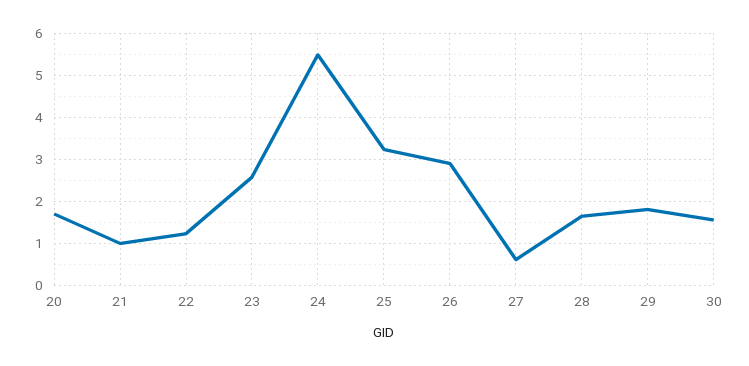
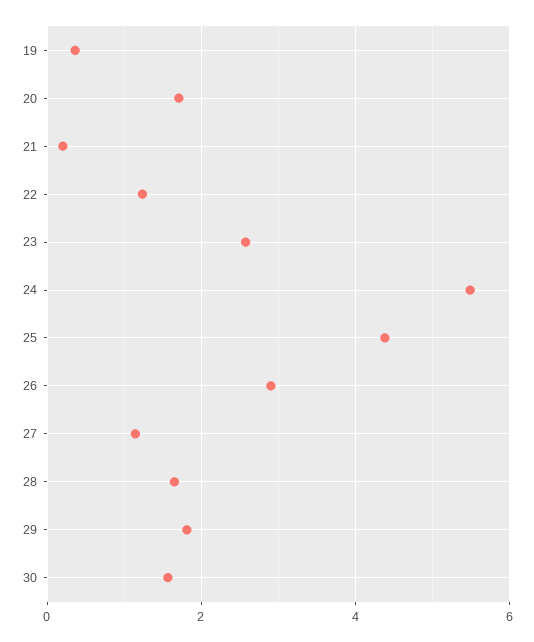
21: 1 -> 0.2
25: 3.2 -> 4.4
27: 0.6 -> 1.2
19: none -> 0.4

